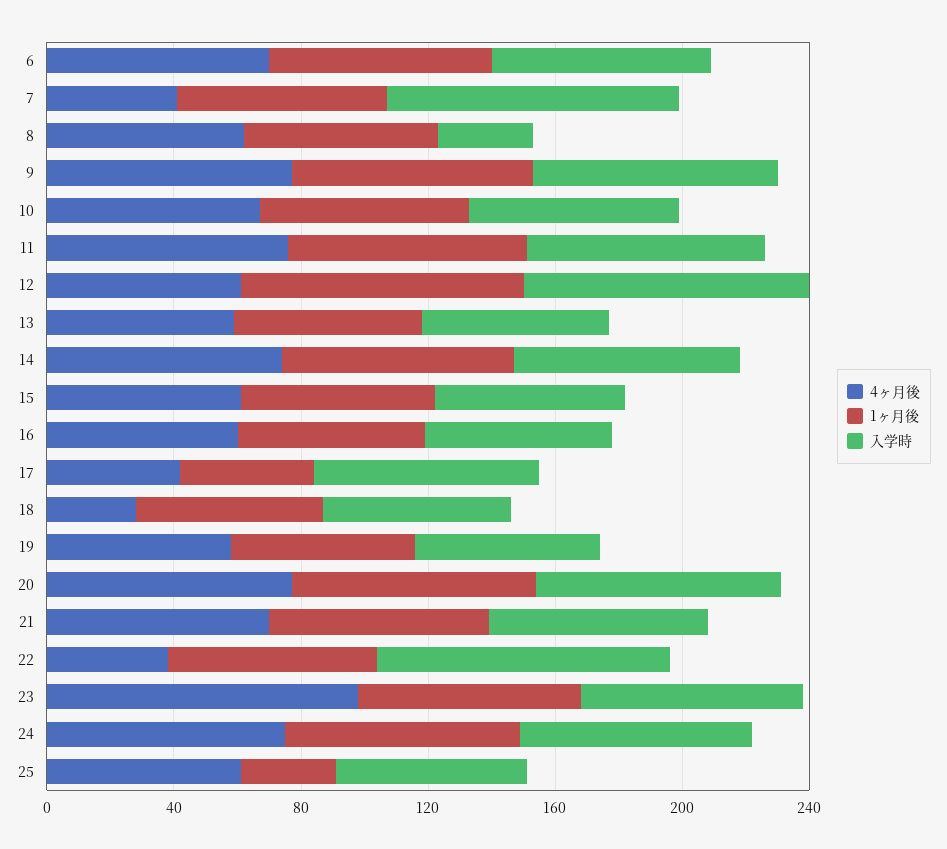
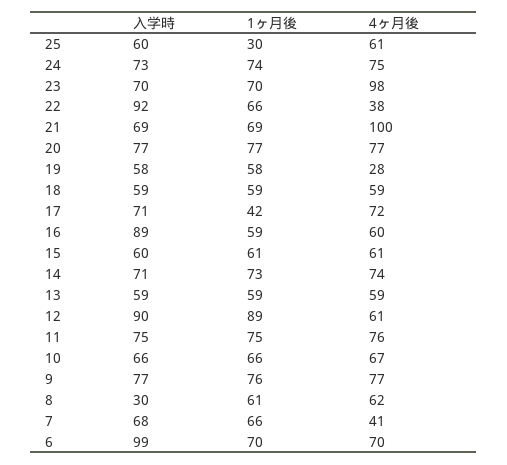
入学時, 6: 70 -> 99
入学時, 7: 90 -> 68
入学時, 16: 60 -> 89
4ヶ月後, 17: 40 -> 72
4ヶ月後, 18: 30 -> 59
4ヶ月後, 19: 60 -> 28
4ヶ月後, 21: 70 -> 100

